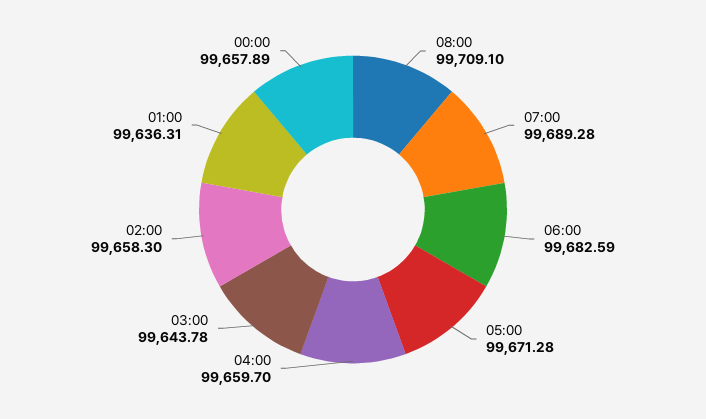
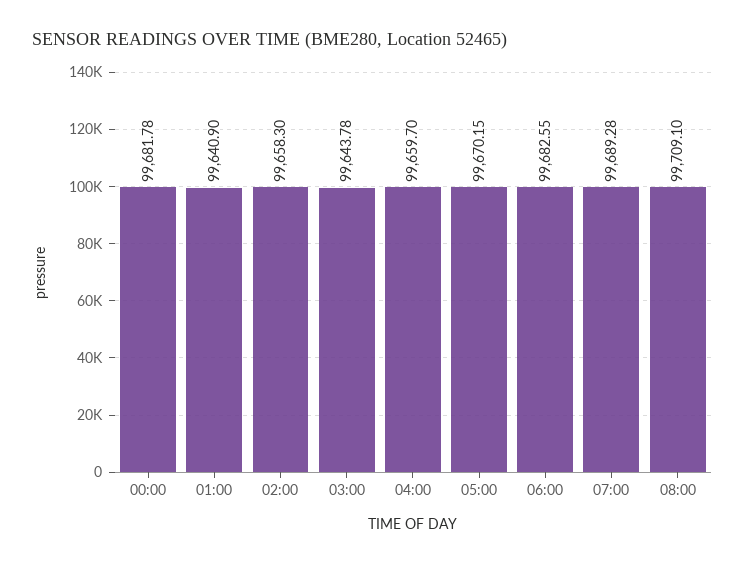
06:00: 99682.59 -> 99682.55
05:00: 99671.28 -> 99670.15
01:00: 99636.31 -> 99640.9
00:00: 99657.89 -> 99681.78

